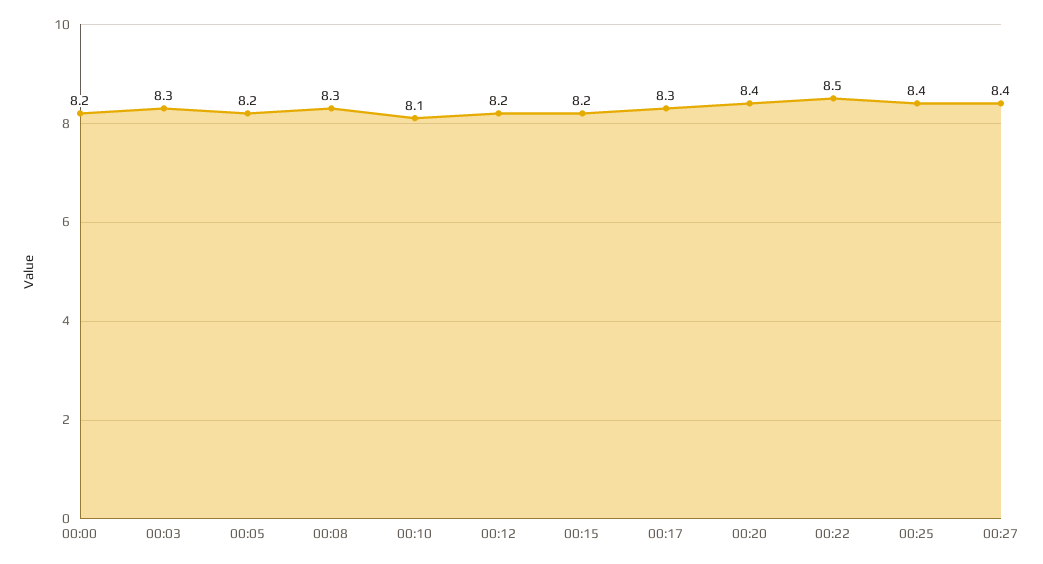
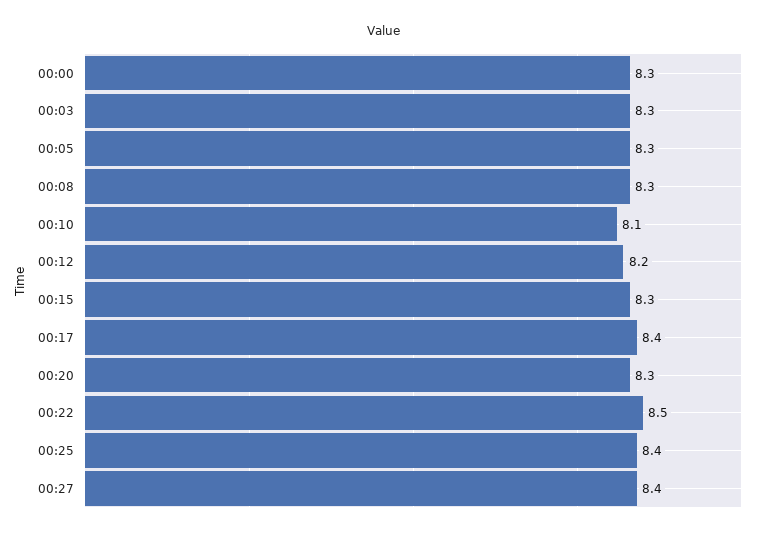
00:00: 8.2 -> 8.3
00:05: 8.2 -> 8.3
00:15: 8.2 -> 8.3
00:17: 8.3 -> 8.4
00:20: 8.4 -> 8.3

